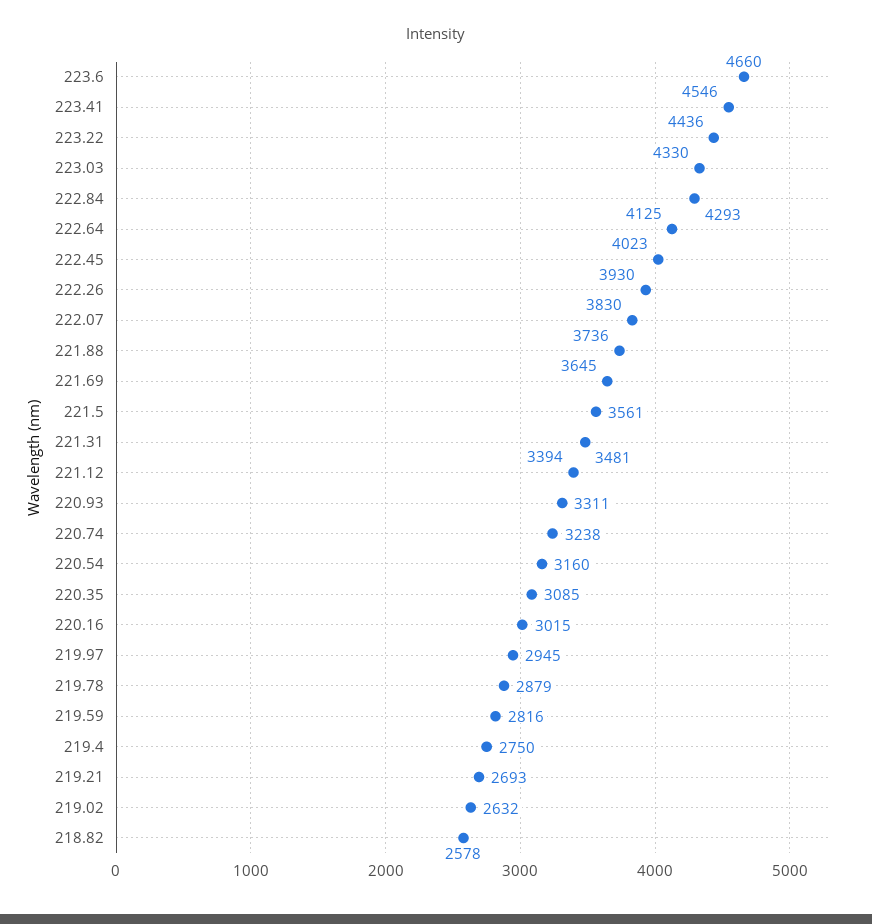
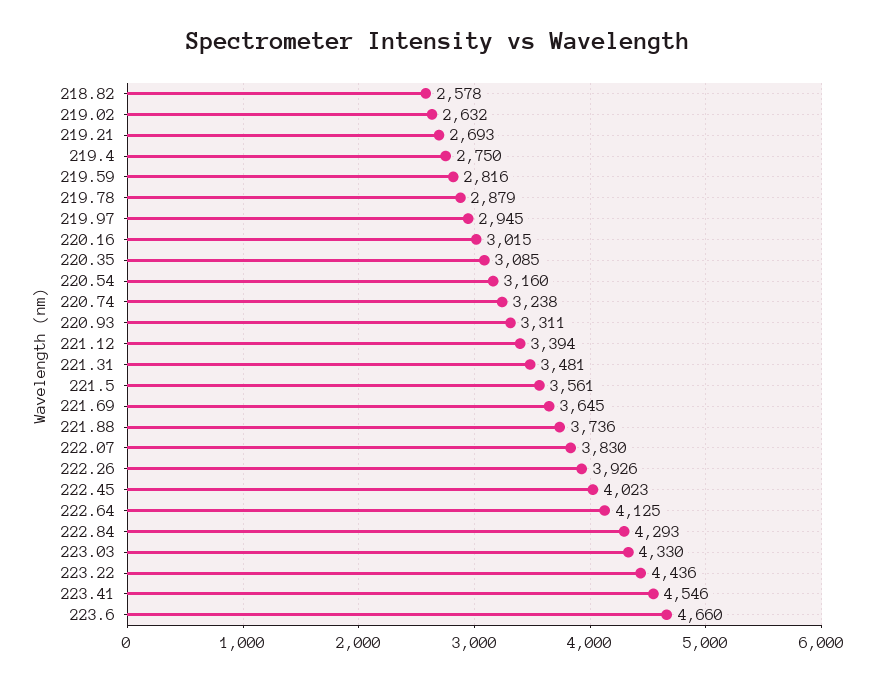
222.26: 3930 -> 3926

